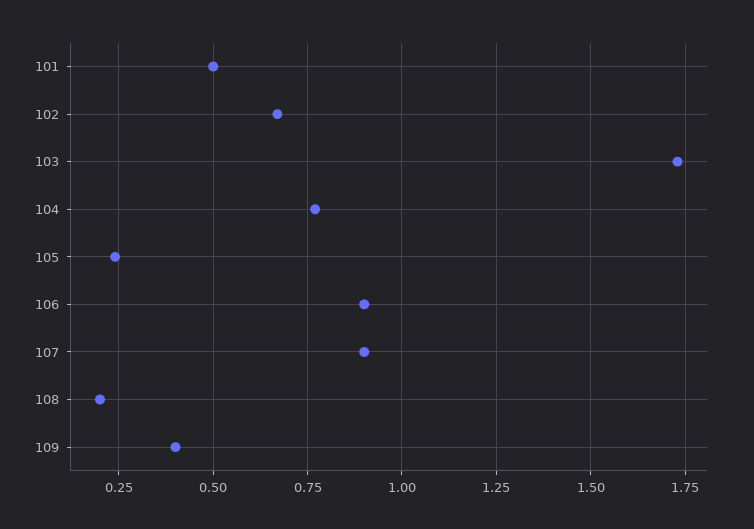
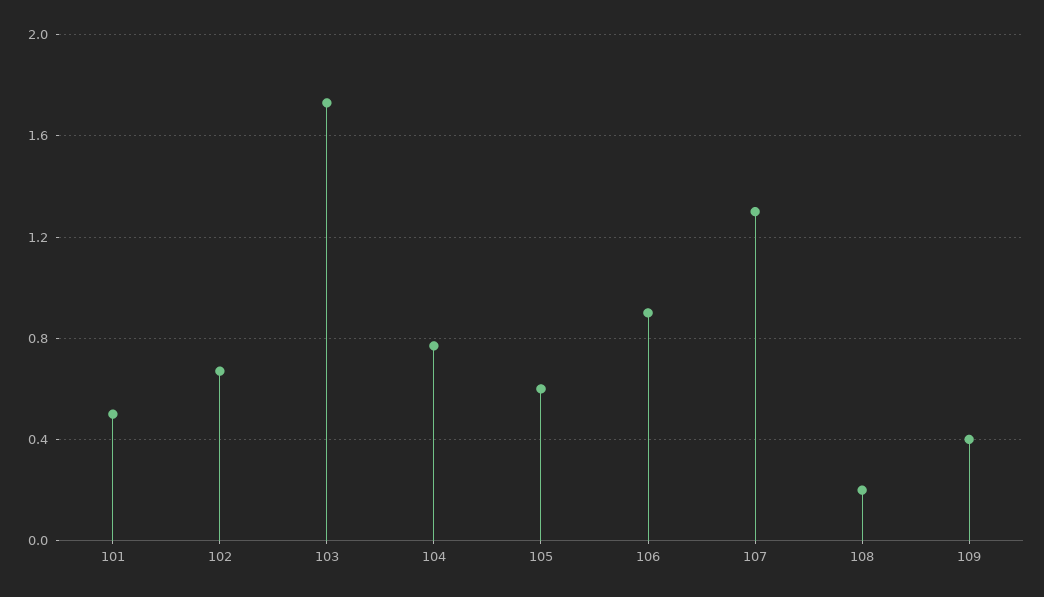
105: 0.25 -> 0.6
107: 0.9 -> 1.3

